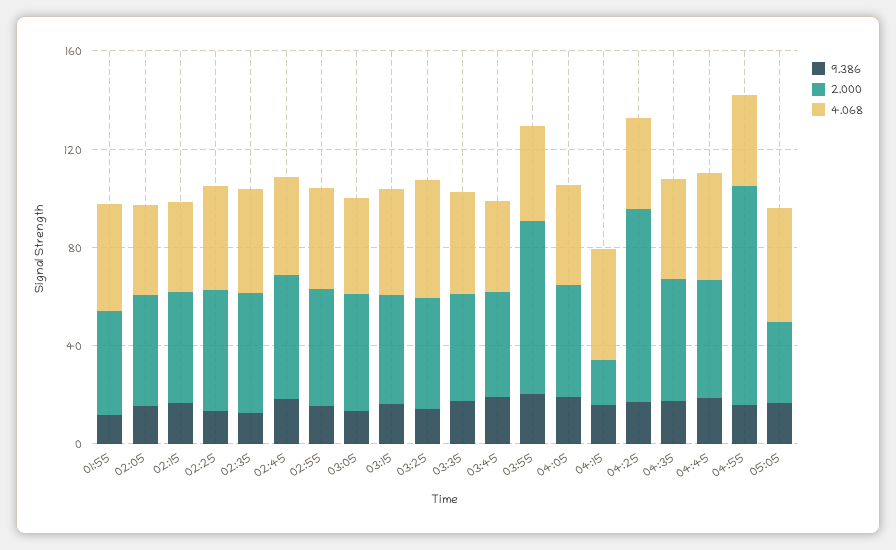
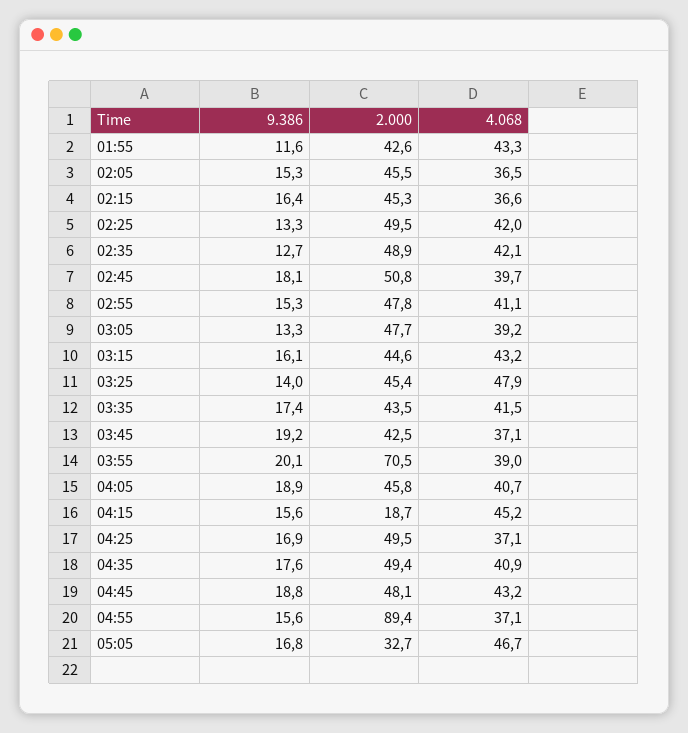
2.000, 04:25: 80 -> 49.5

